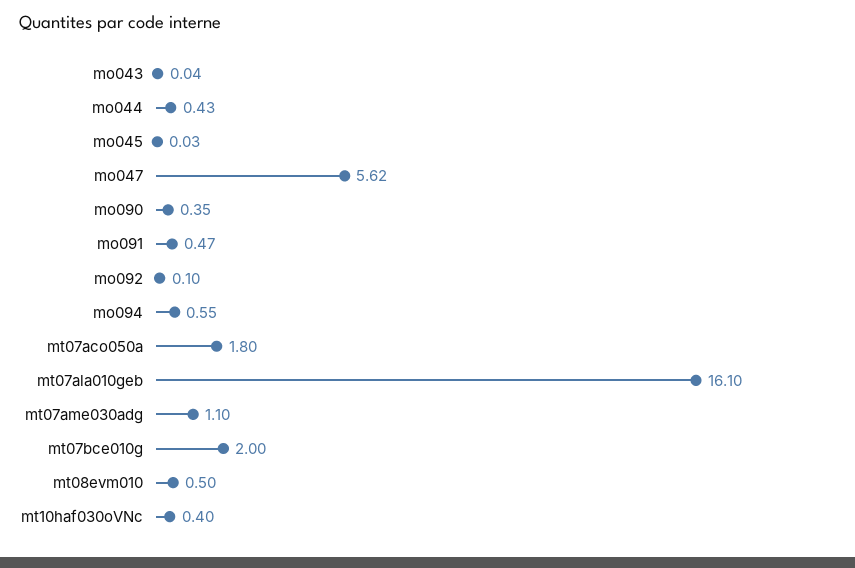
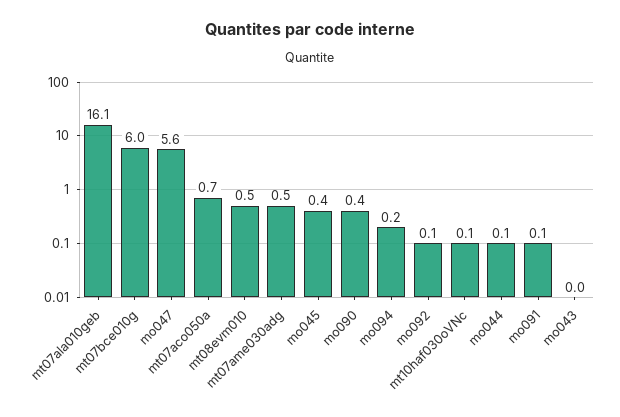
mo044: 0.43 -> 0.1
mo045: 0.03 -> 0.4
mo091: 0.47 -> 0.1
mo094: 0.55 -> 0.2
mt07aco050a: 1.8 -> 0.7
mt07ame030adg: 1.1 -> 0.5
mt07bce010g: 2 -> 6
mt10haf030oVNc: 0.4 -> 0.1

